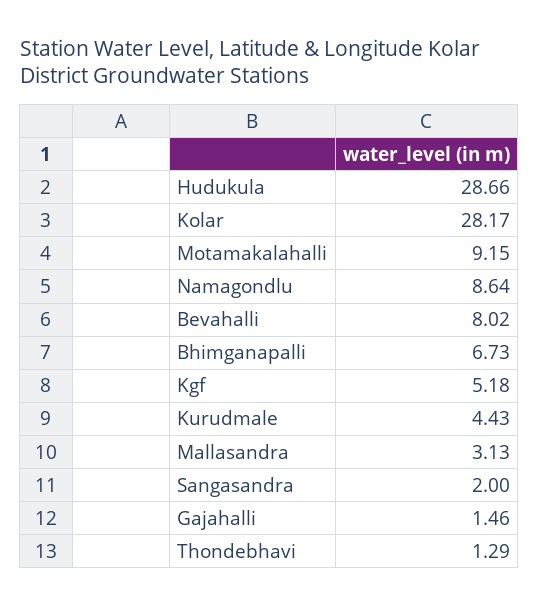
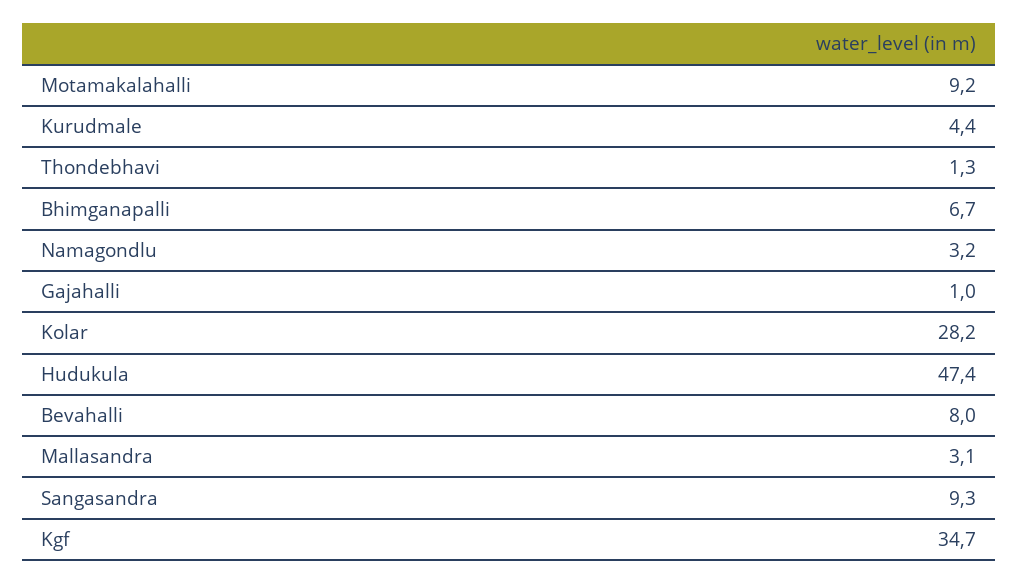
Hudukula: 28.66 -> 47.4
Namagondlu: 8.64 -> 3.2
Kgf: 5.18 -> 34.7
Sangasandra: 2 -> 9.3
Gajahalli: 1.46 -> 1

